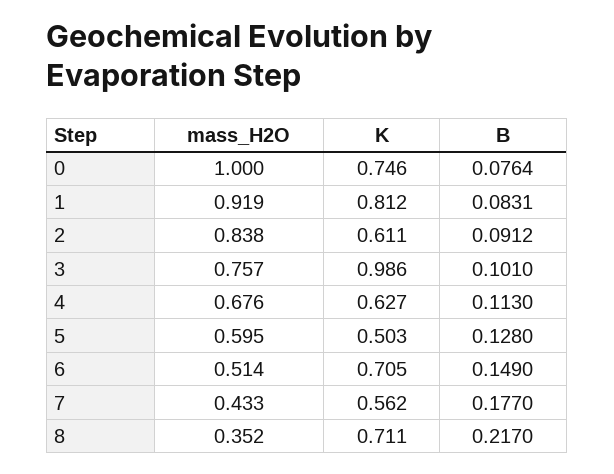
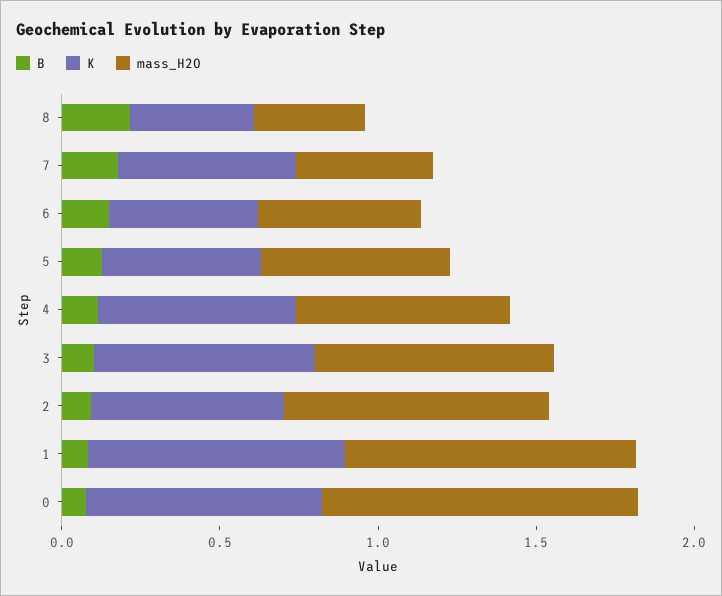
K, 3: 0.986 -> 0.7
K, 6: 0.705 -> 0.5
K, 8: 0.711 -> 0.4

